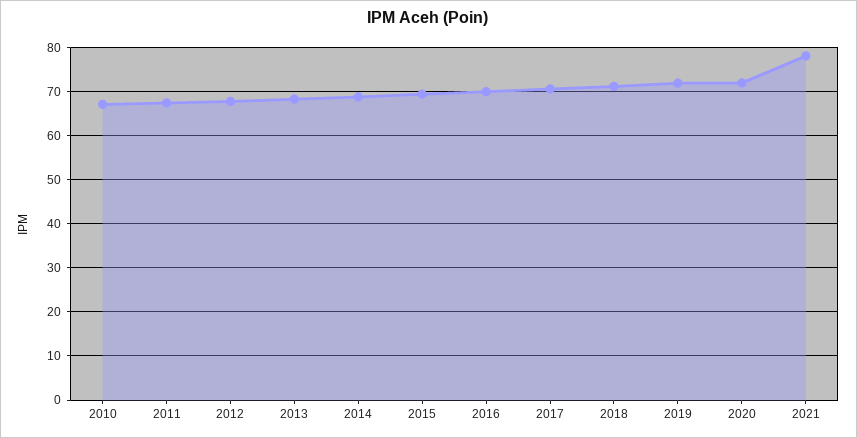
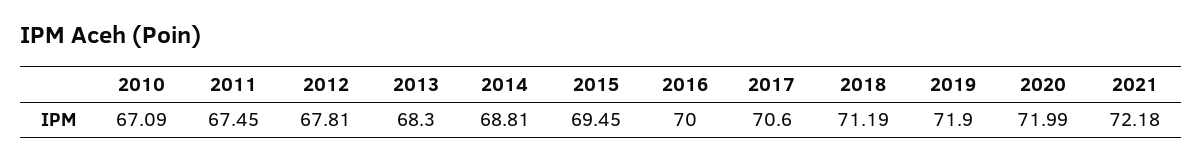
2021: 78 -> 72.18

